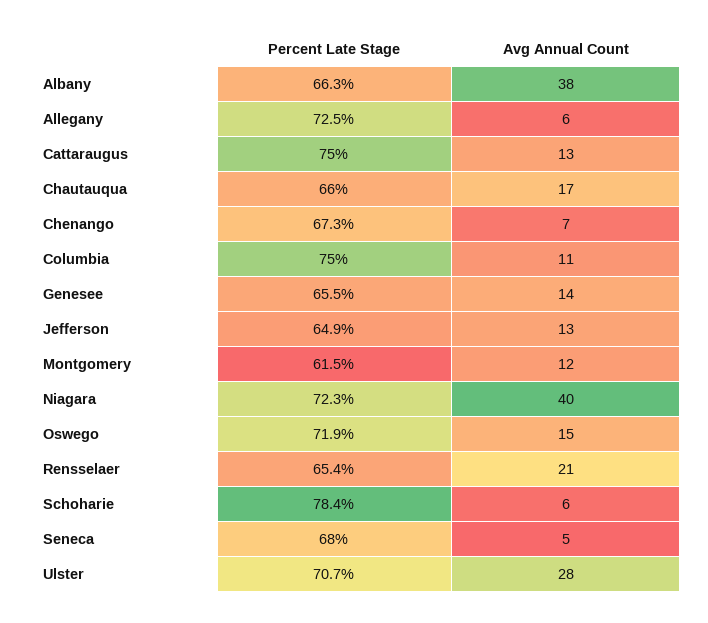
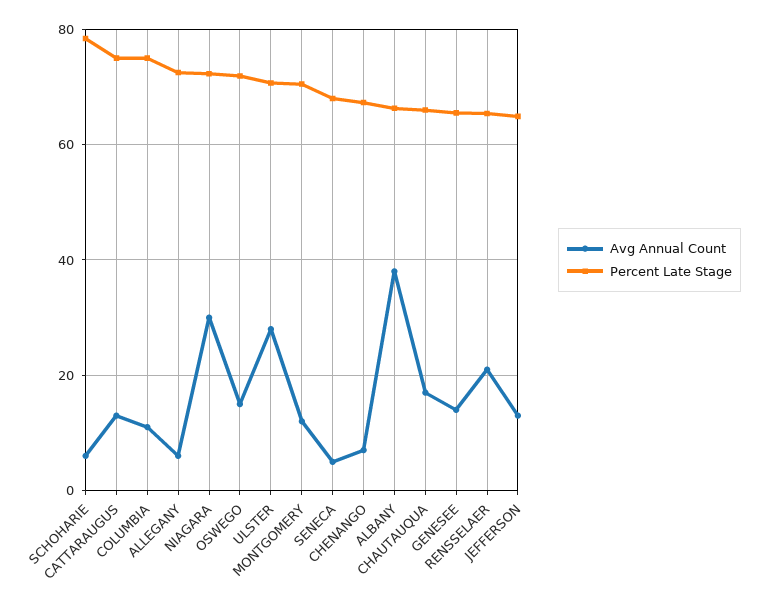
Percent Late Stage, Montgomery: 61.5 -> 70
Avg Annual Count, Niagara: 40 -> 30

